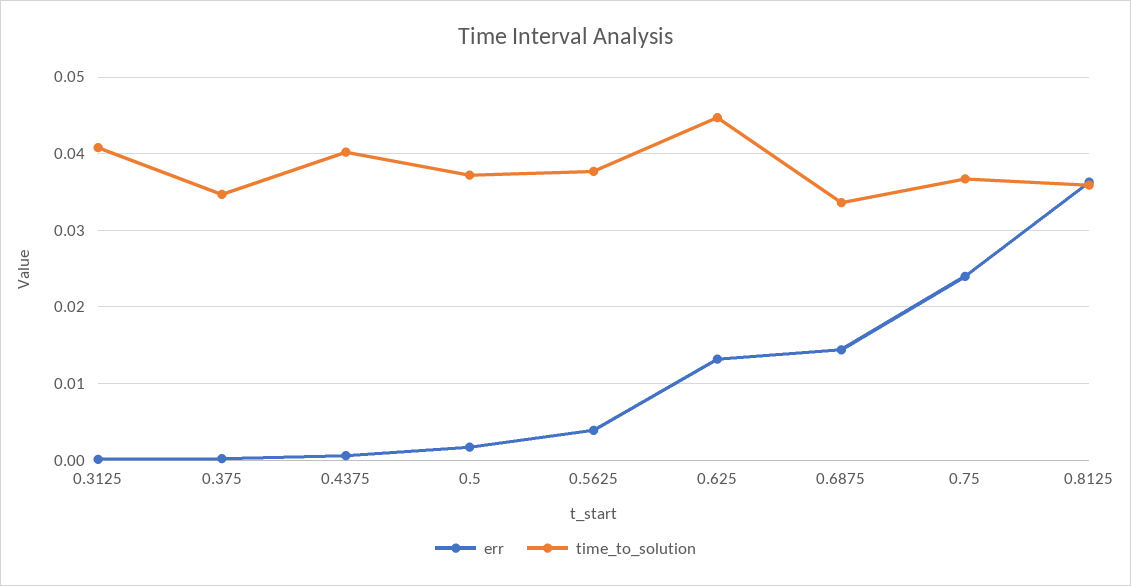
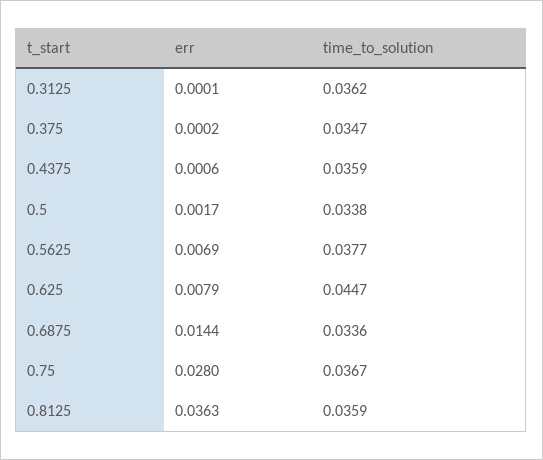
time_to_solution, 0.3125: 0.041 -> 0.0362
time_to_solution, 0.4375: 0.04 -> 0.0359
time_to_solution, 0.5: 0.037 -> 0.0338
err, 0.5625: 0.004 -> 0.0069
err, 0.625: 0.013 -> 0.0079
err, 0.75: 0.024 -> 0.028

